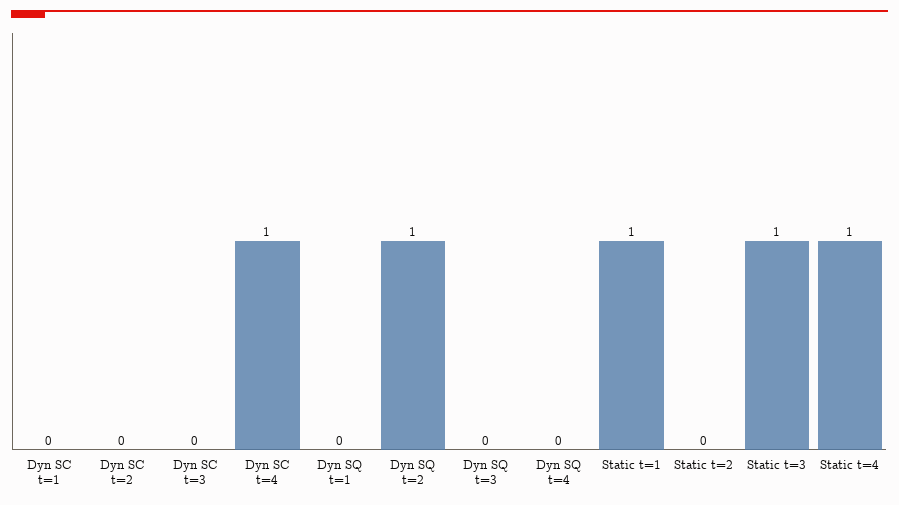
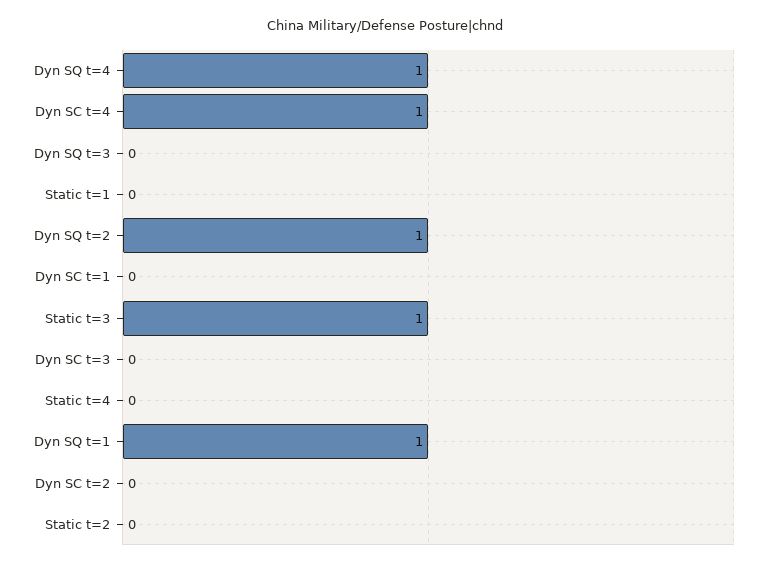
Dyn SQ t=1: 0 -> 1
Dyn SQ t=4: 0 -> 1
Static t=1: 1 -> 0
Static t=4: 1 -> 0

